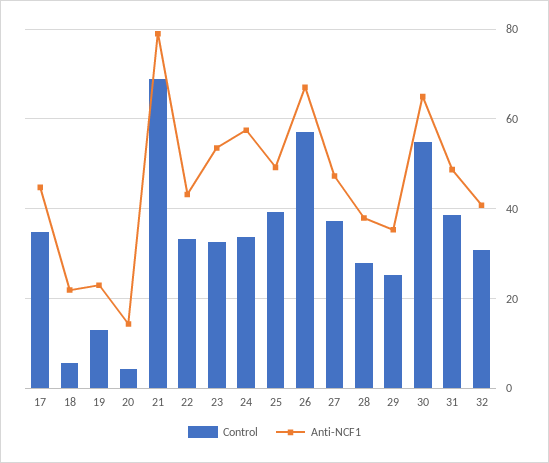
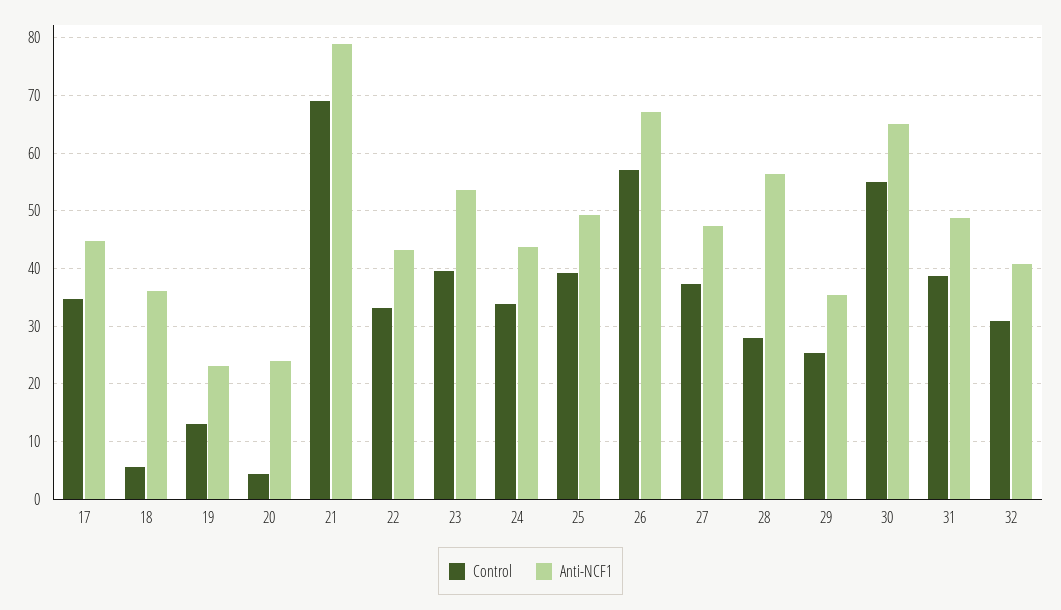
Anti-NCF1, 18: 22 -> 36
Anti-NCF1, 20: 14 -> 24
Control, 23: 32 -> 40
Anti-NCF1, 24: 58 -> 44
Anti-NCF1, 28: 38 -> 56

